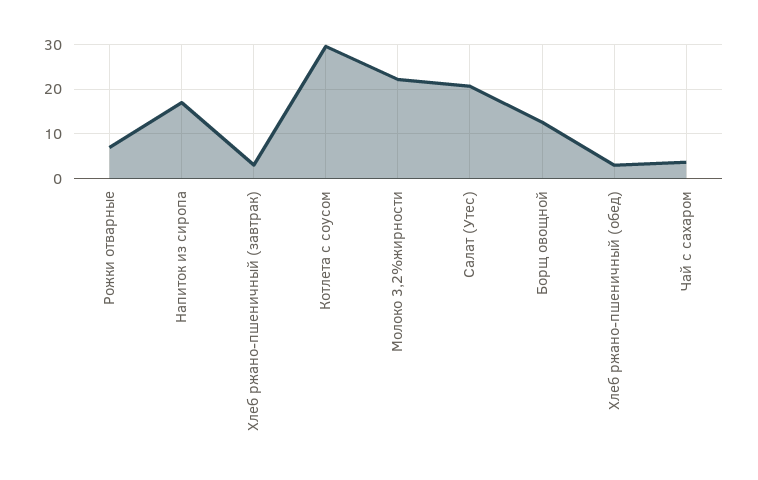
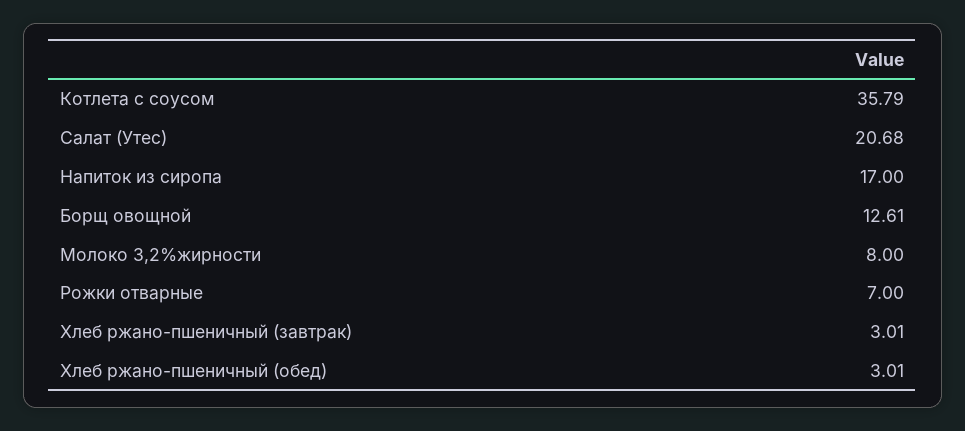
Котлета с соусом: 30 -> 35.79
Молоко 3,2%жирности: 22 -> 8
Чай с сахаром: 4 -> none

